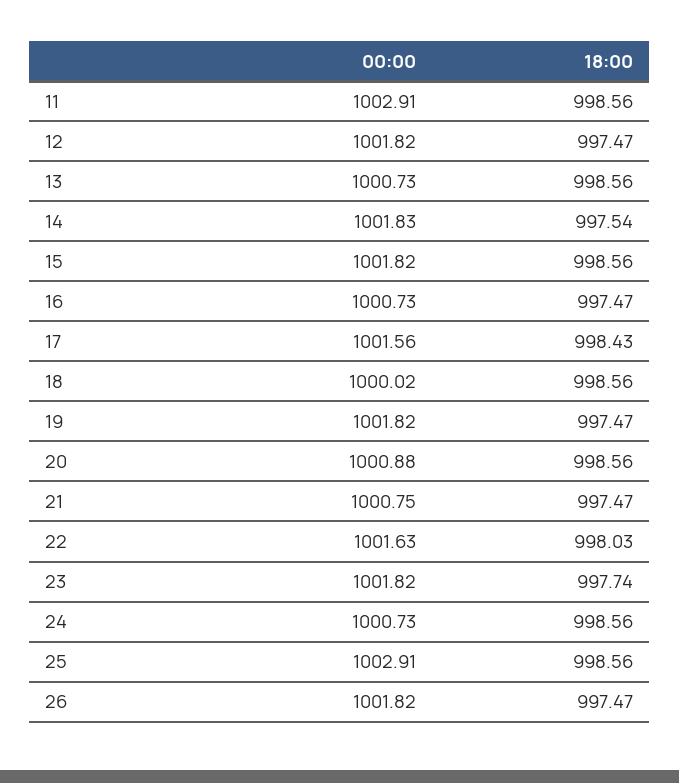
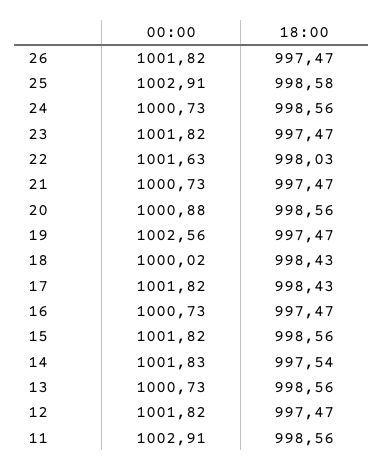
00:00, 17: 1001.56 -> 1001.82
18:00, 18: 998.56 -> 998.43
00:00, 19: 1001.82 -> 1002.56
00:00, 21: 1000.75 -> 1000.73
18:00, 23: 997.74 -> 997.47
18:00, 25: 998.56 -> 998.58

